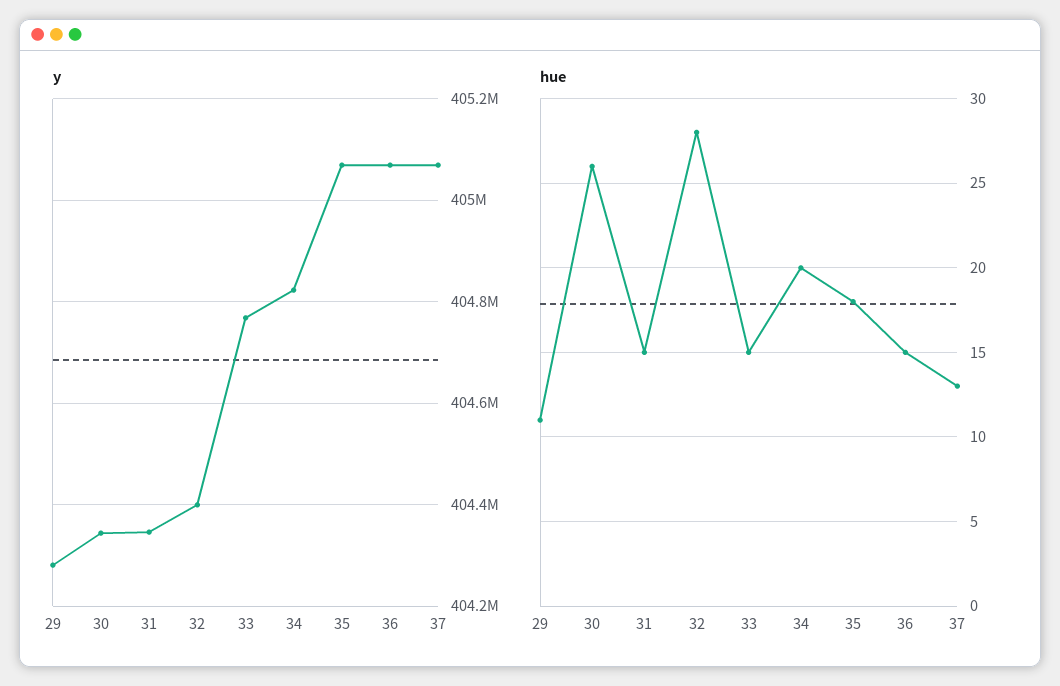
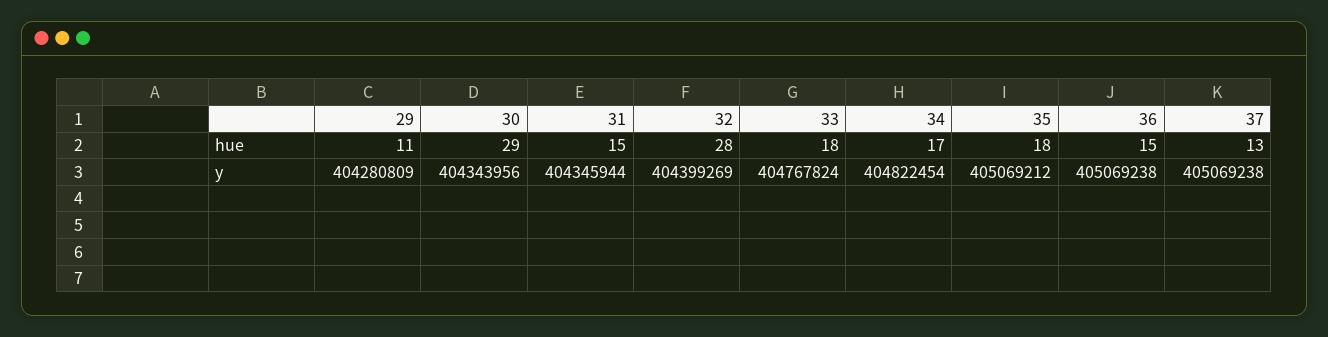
hue, 30: 26 -> 29
hue, 33: 15 -> 18
hue, 34: 20 -> 17

